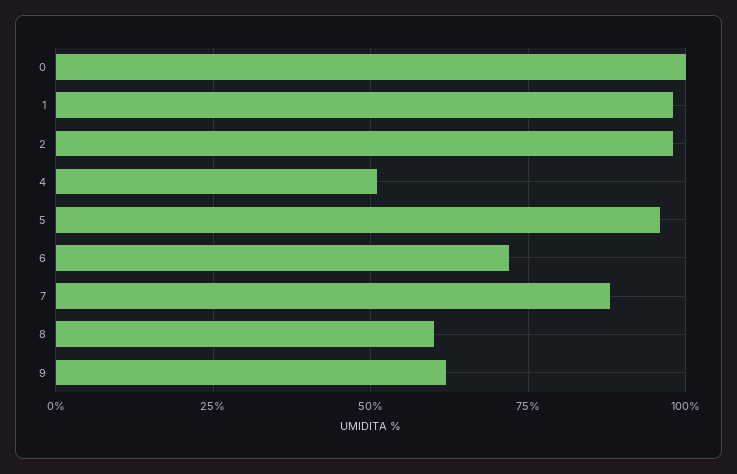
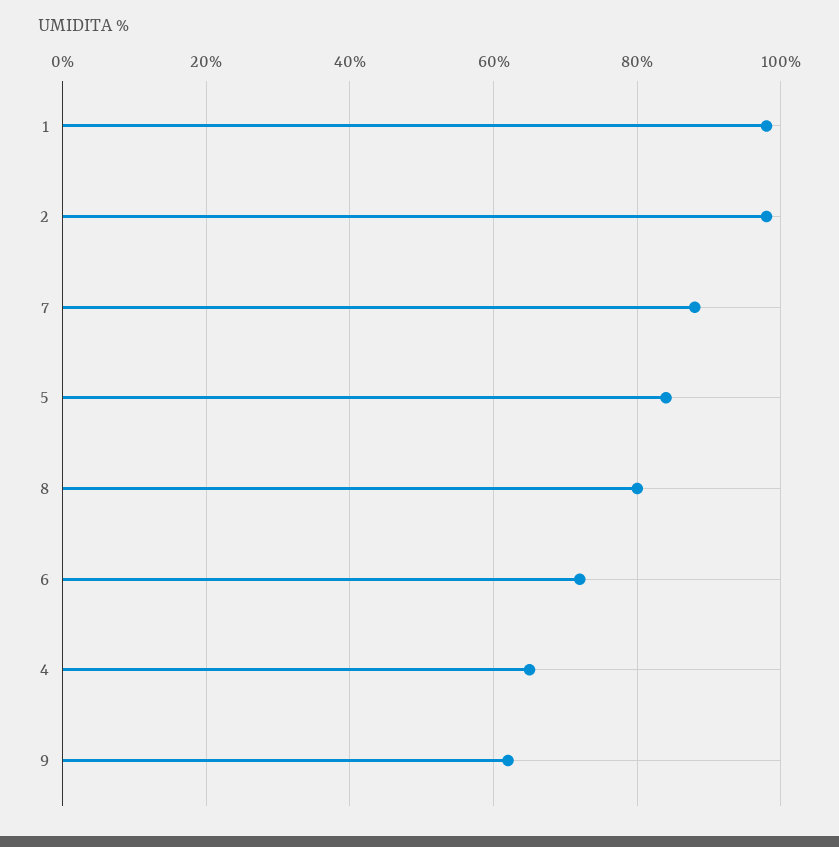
0: 100 -> none
4: 50 -> 65
5: 95 -> 85
8: 60 -> 80

